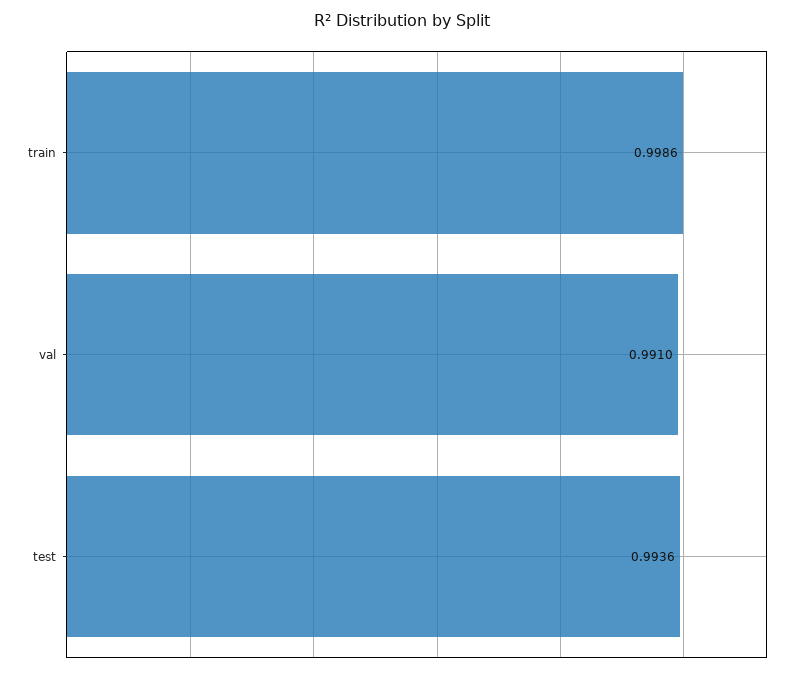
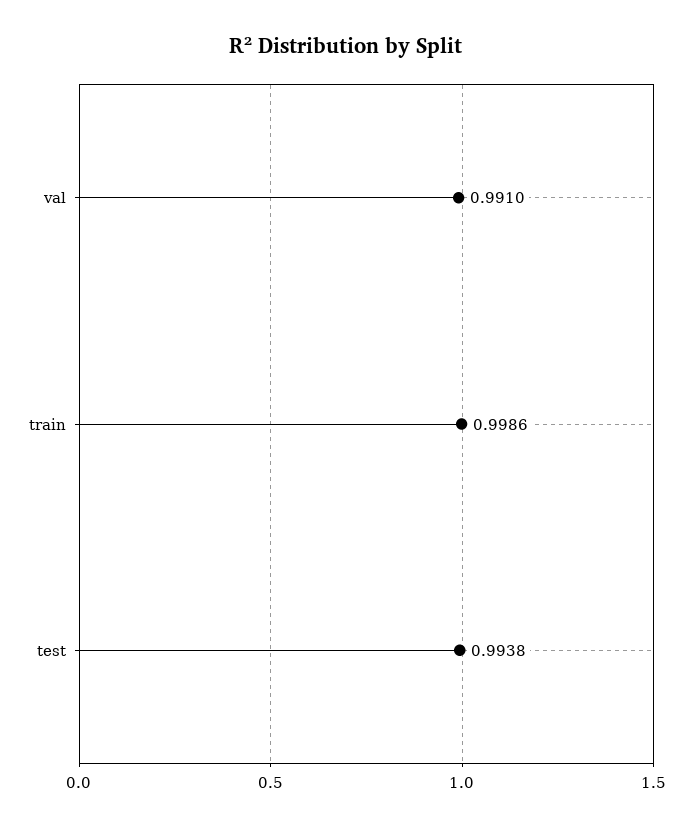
test: 0.9936 -> 0.9938

